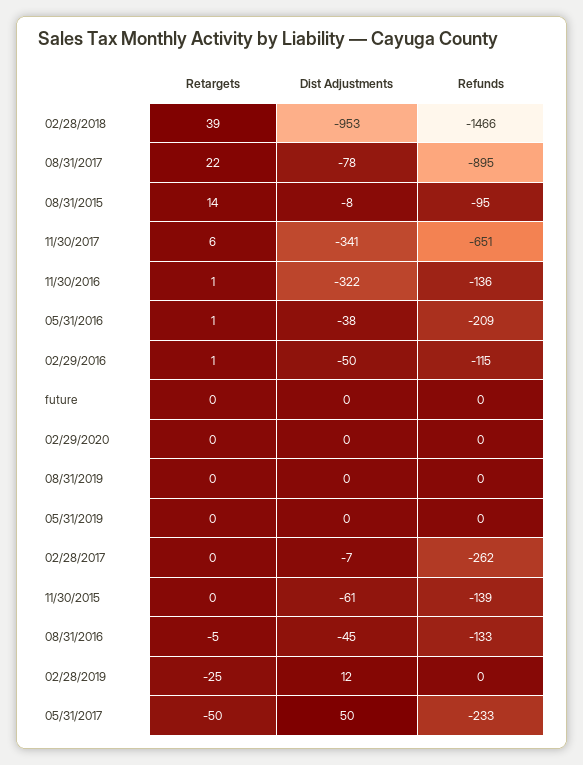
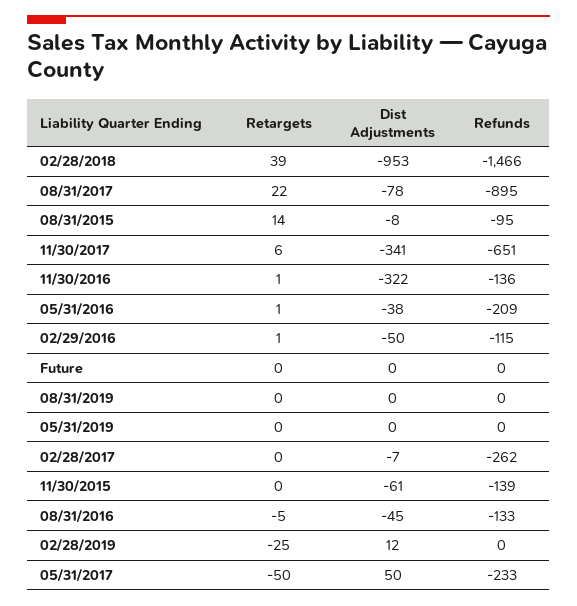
Retargets, 02/29/2020: 0 -> none
Dist Adjustments, 02/29/2020: 0 -> none
Refunds, 02/29/2020: 0 -> none

